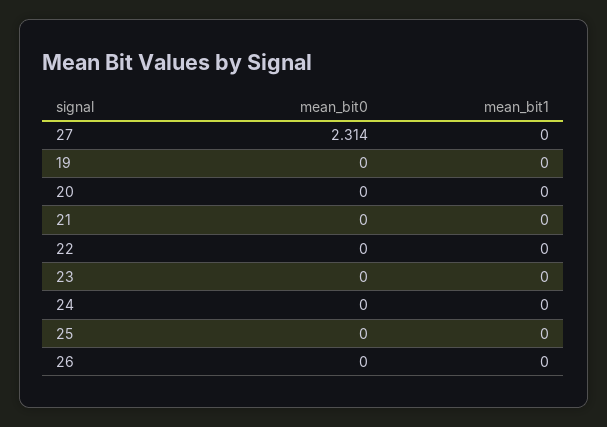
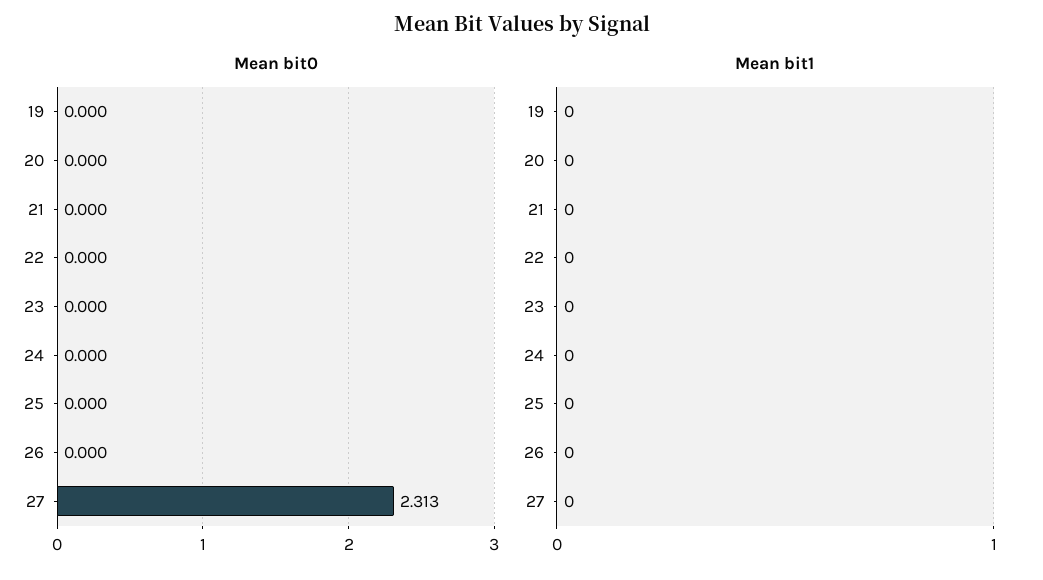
mean_bit0, 27: 2.314 -> 2.313

